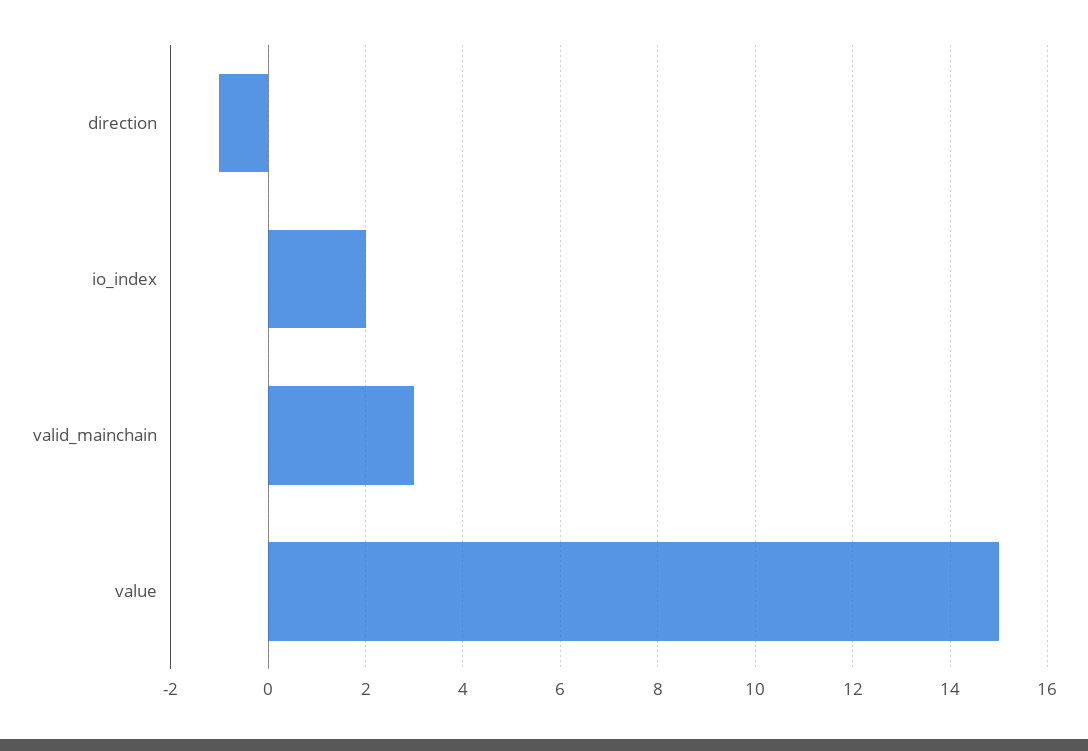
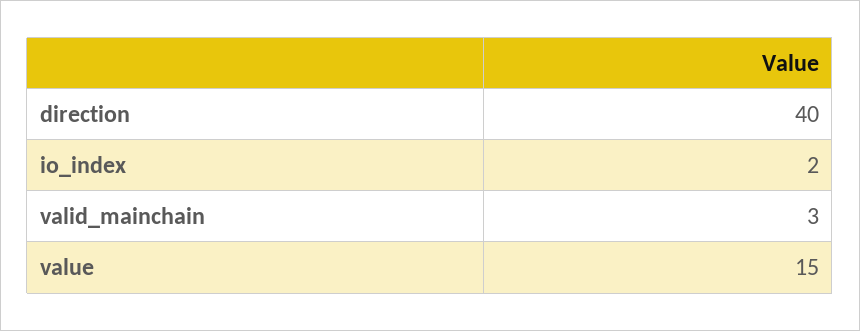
direction: -1 -> 40

